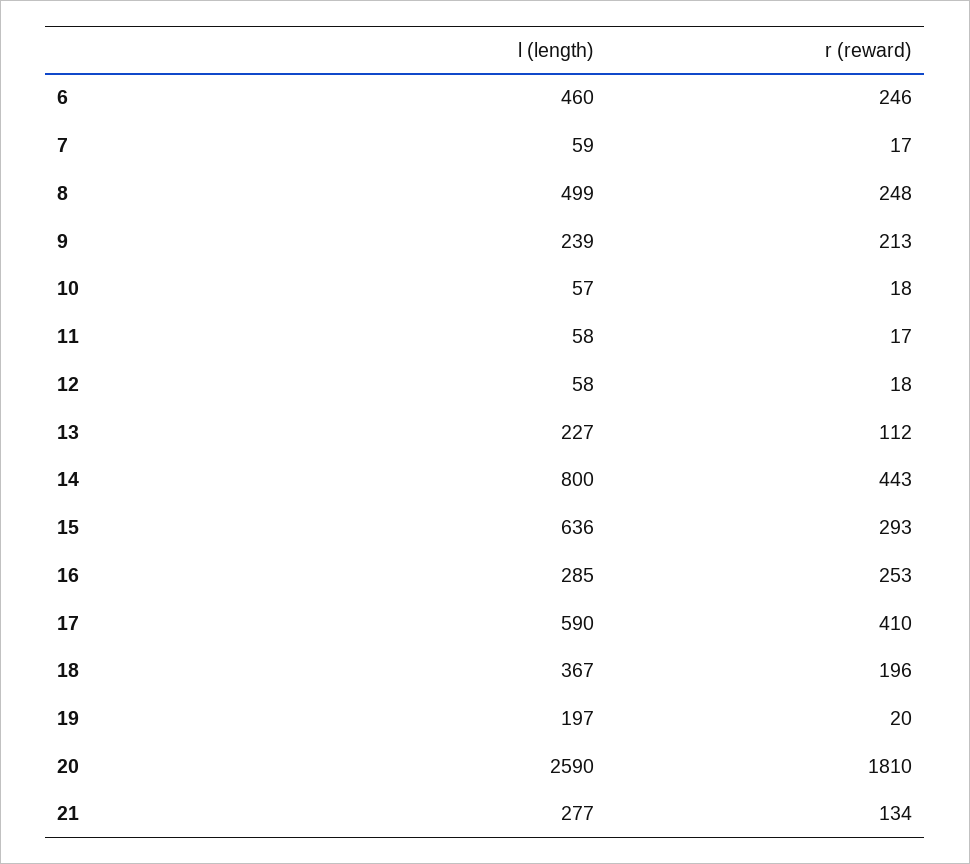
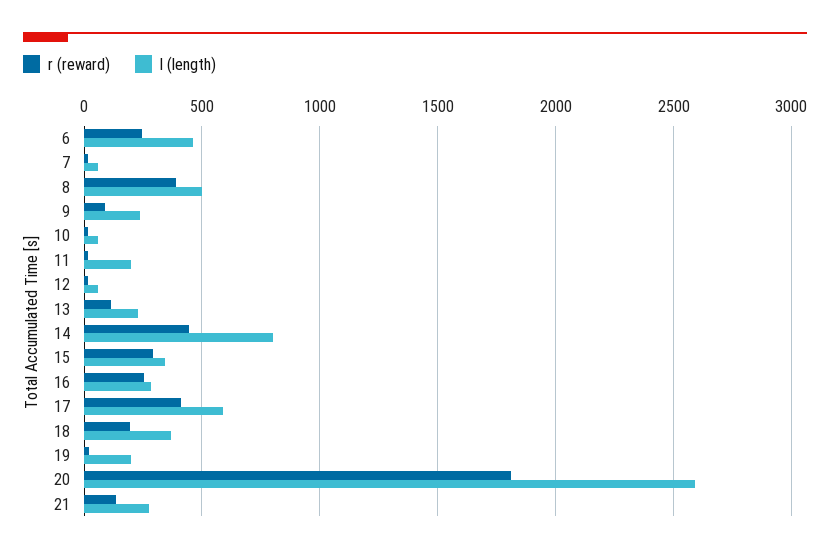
r (reward), 8: 248 -> 400
r (reward), 9: 213 -> 100
l (length), 11: 58 -> 200
l (length), 15: 636 -> 350

